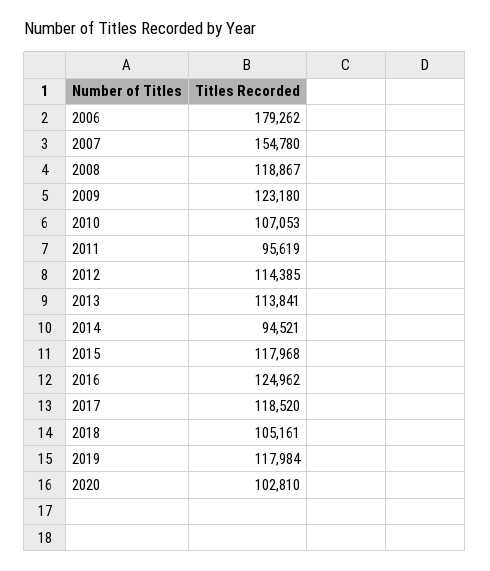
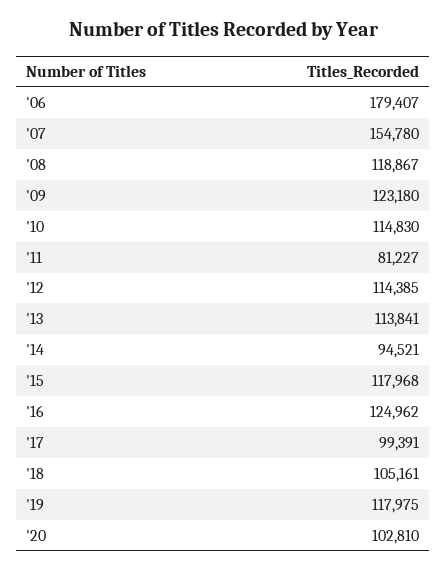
2006: 179262 -> 179407
2010: 107053 -> 114830
2011: 95619 -> 81227
2017: 118520 -> 99391
2019: 117984 -> 117975

